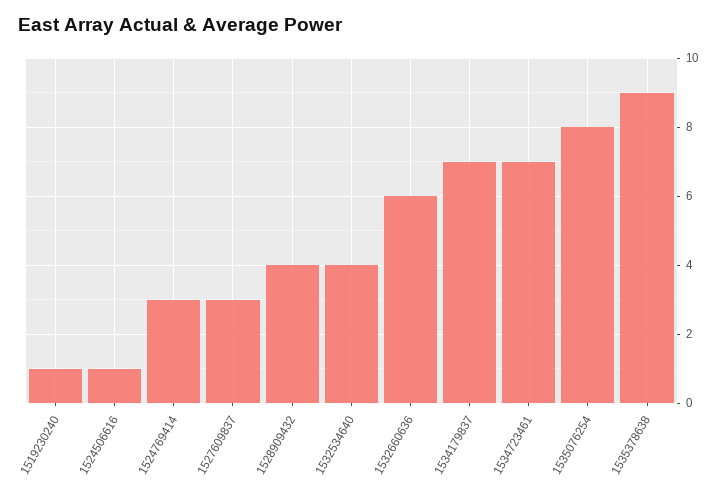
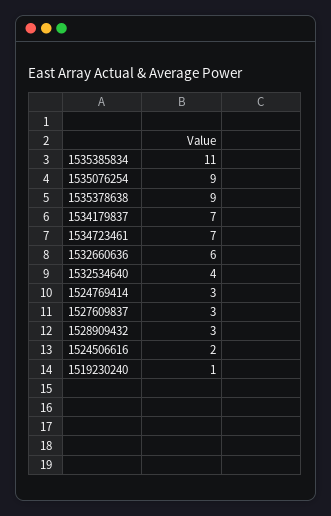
1524506616: 1 -> 2
1528909432: 4 -> 3
1535076254: 8 -> 9
1535385834: none -> 11

